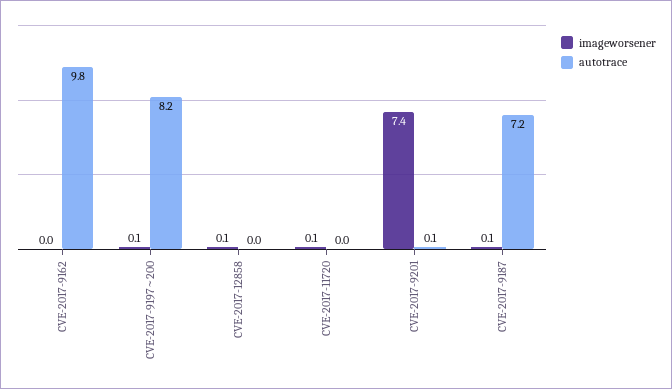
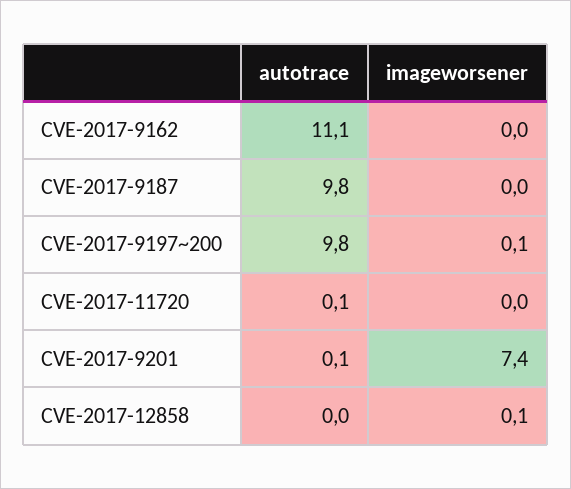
autotrace, CVE-2017-9162: 9.8 -> 11.1
autotrace, CVE-2017-9197~200: 8.2 -> 9.8
imageworsener, CVE-2017-11720: 0.1 -> 0
autotrace, CVE-2017-11720: 0 -> 0.1
imageworsener, CVE-2017-9187: 0.1 -> 0
autotrace, CVE-2017-9187: 7.2 -> 9.8

